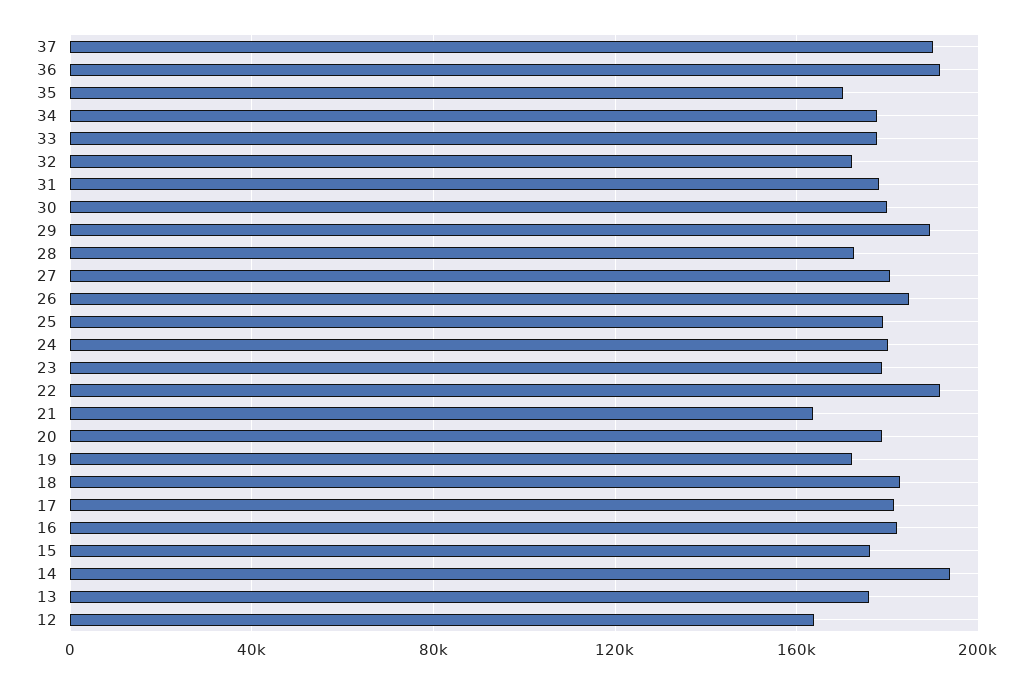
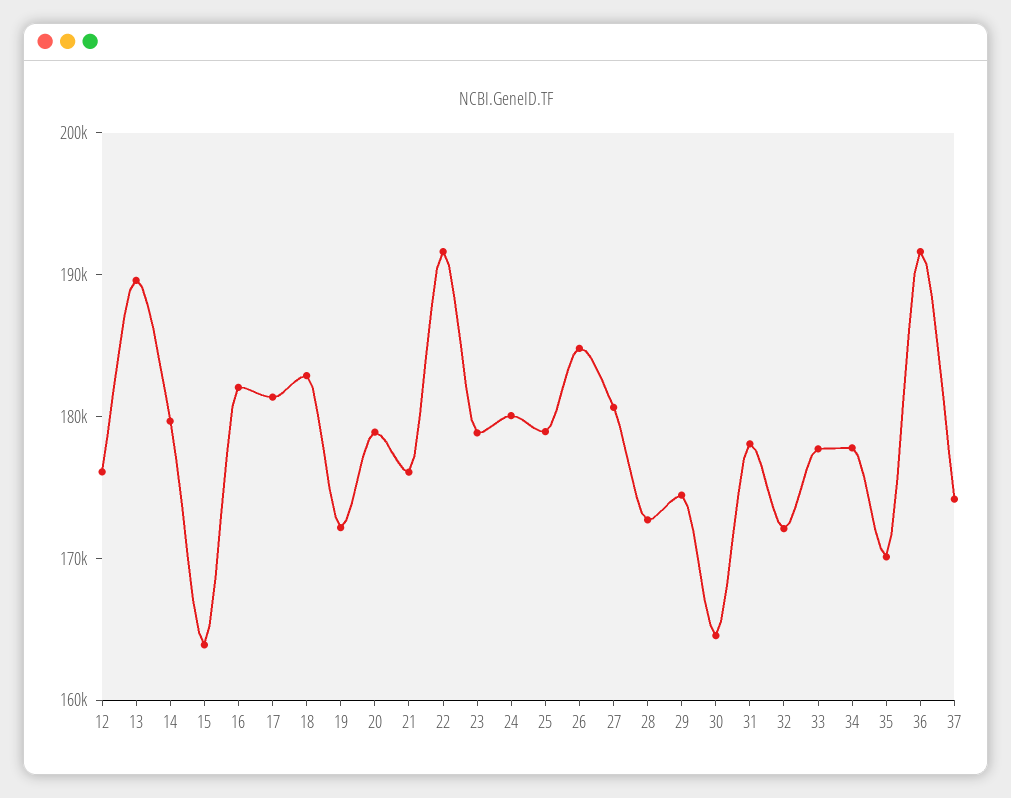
37: 190000 -> 174000
30: 180000 -> 164000
29: 190000 -> 174000
21: 165000 -> 176000
15: 175000 -> 164000
14: 195000 -> 180000
13: 175000 -> 190000
12: 165000 -> 176000

